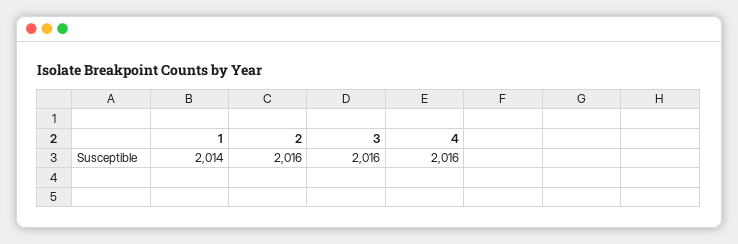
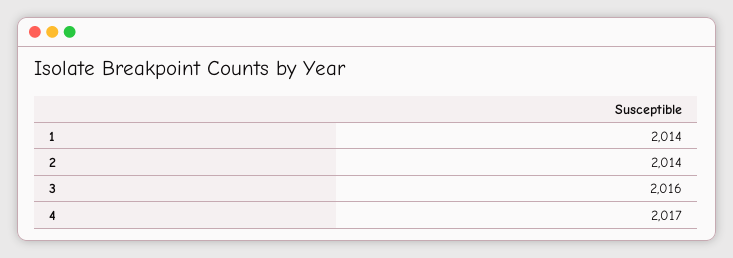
2: 2016 -> 2014
4: 2016 -> 2017

